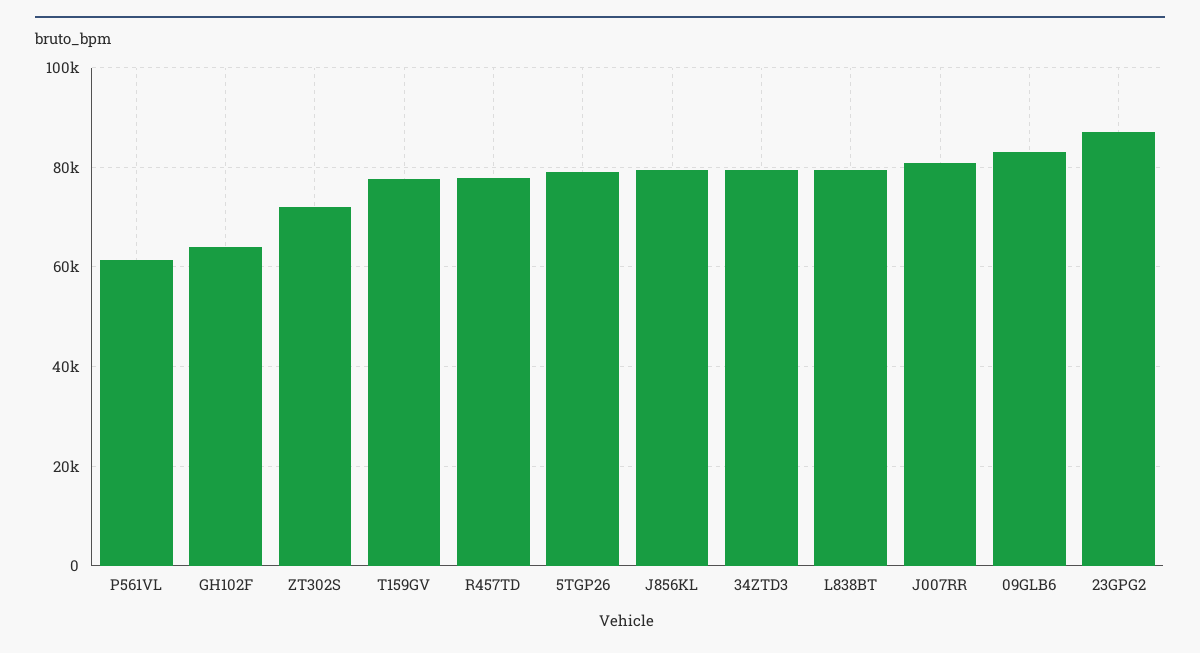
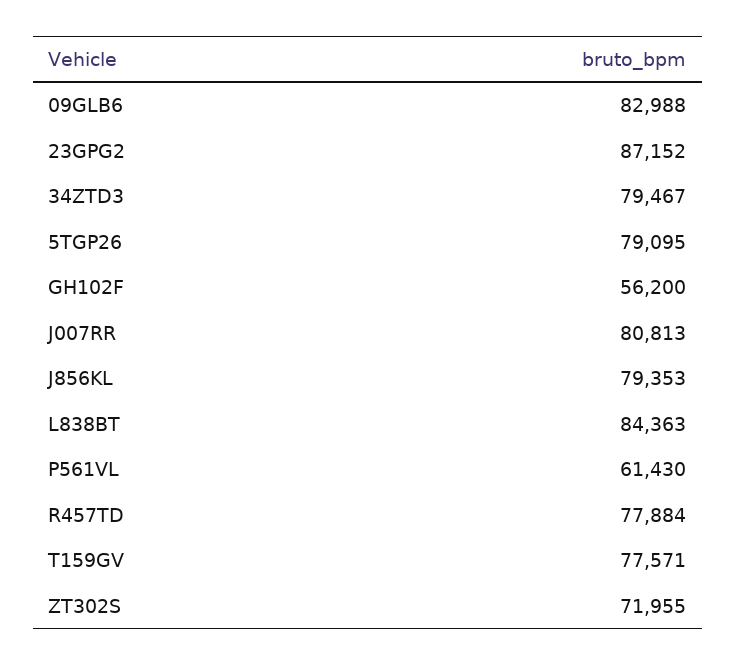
GH102F: 64000 -> 56200
L838BT: 80000 -> 84363

